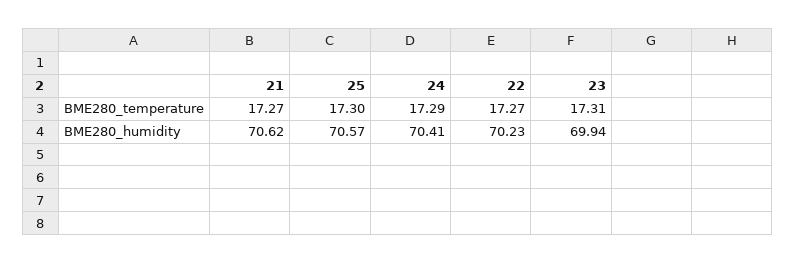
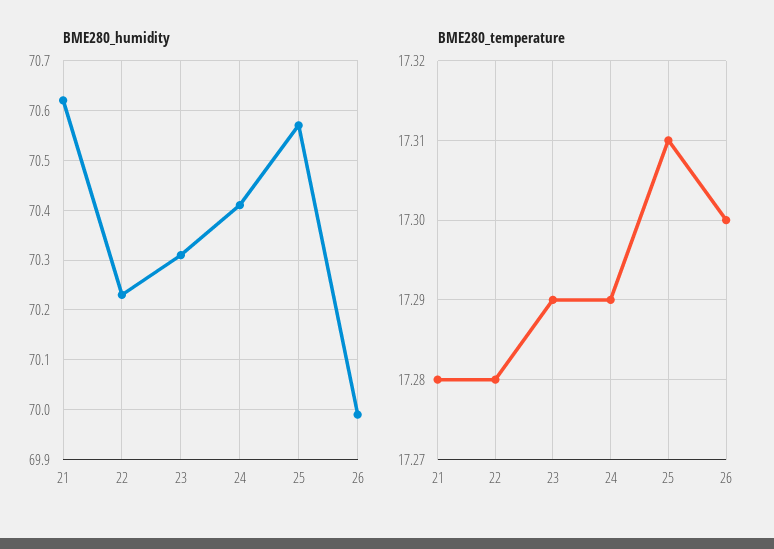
BME280_temperature, 21: 17.27 -> 17.28
BME280_temperature, 25: 17.3 -> 17.31
BME280_temperature, 22: 17.27 -> 17.28
BME280_temperature, 23: 17.31 -> 17.29
BME280_humidity, 23: 69.94 -> 70.3
BME280_humidity, 26: none -> 70
BME280_temperature, 26: none -> 17.3

